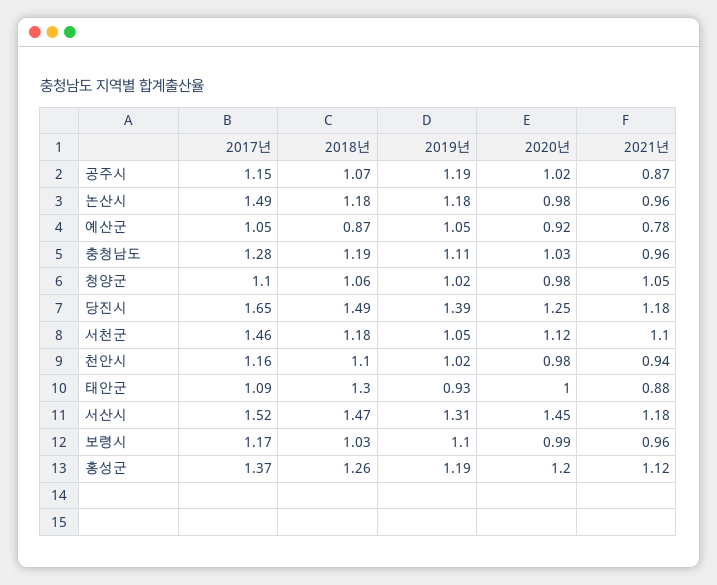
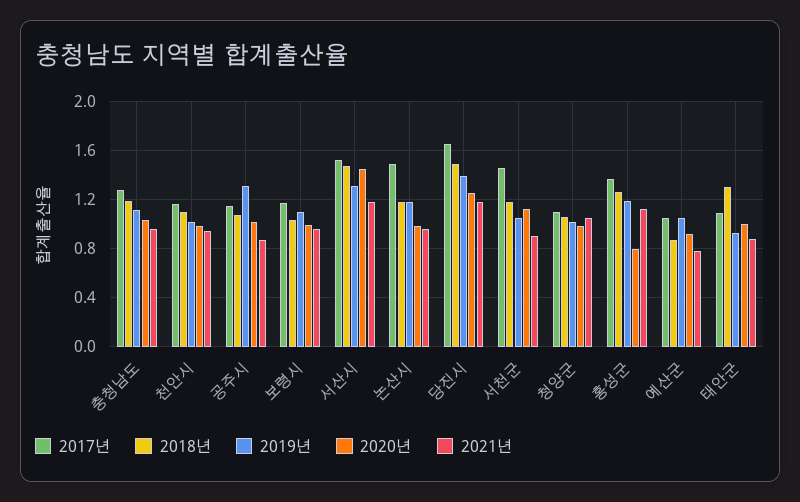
2019년, 공주시: 1.19 -> 1.3
2021년, 서천군: 1.1 -> 0.9
2020년, 홍성군: 1.2 -> 0.8

